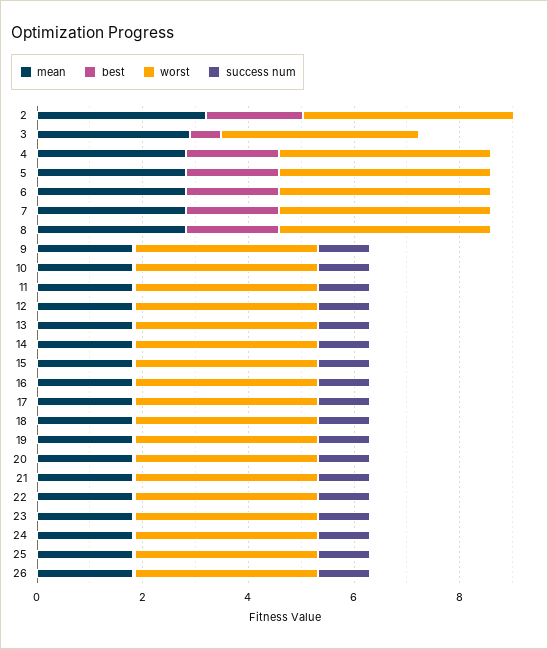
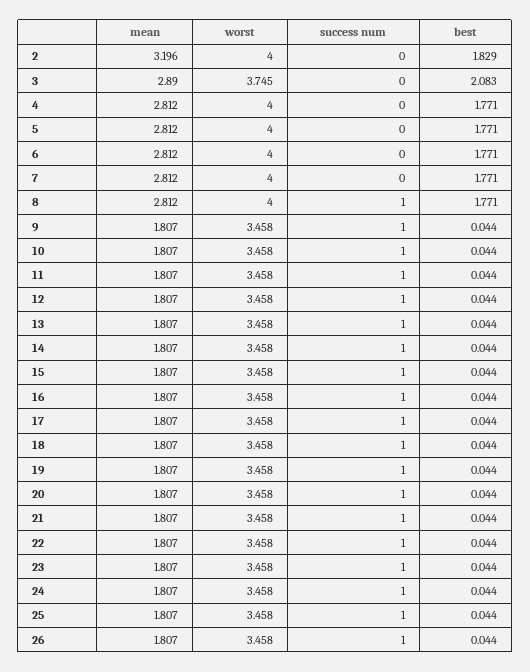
best, 3: 0.5 -> 2.083
success num, 8: 0 -> 1

